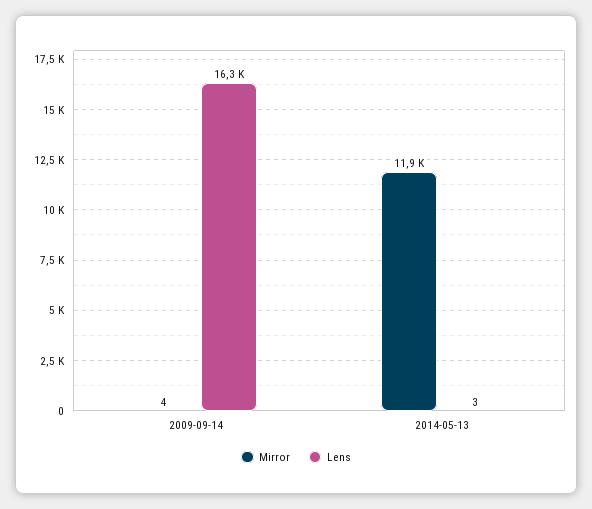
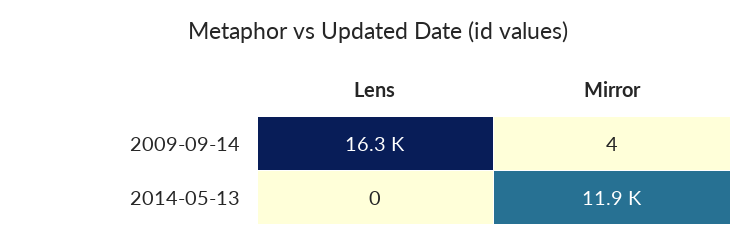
Lens, 2014-05-13: 3 -> 0

